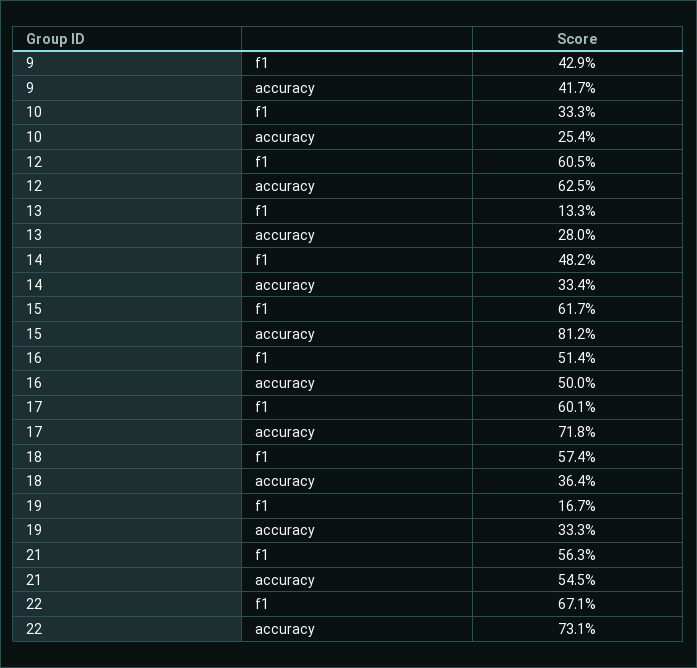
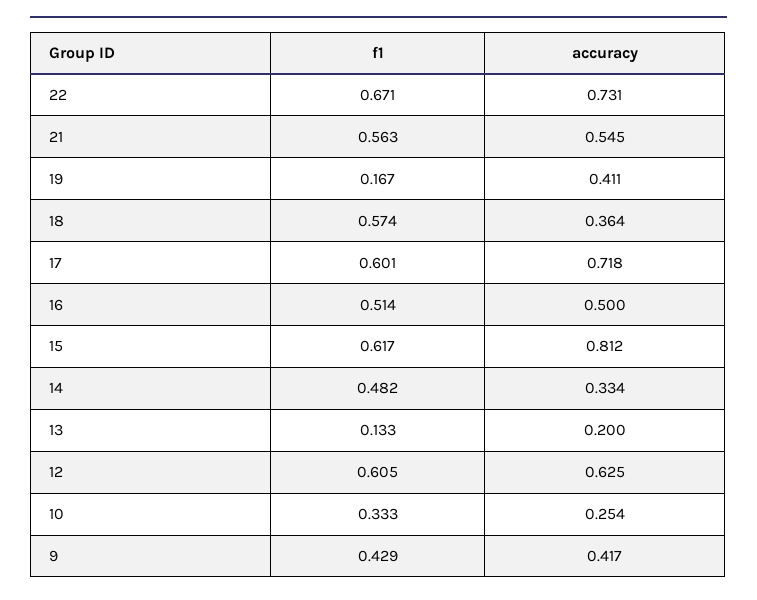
13, accuracy: 0.28 -> 0.2
19, accuracy: 0.333 -> 0.411

